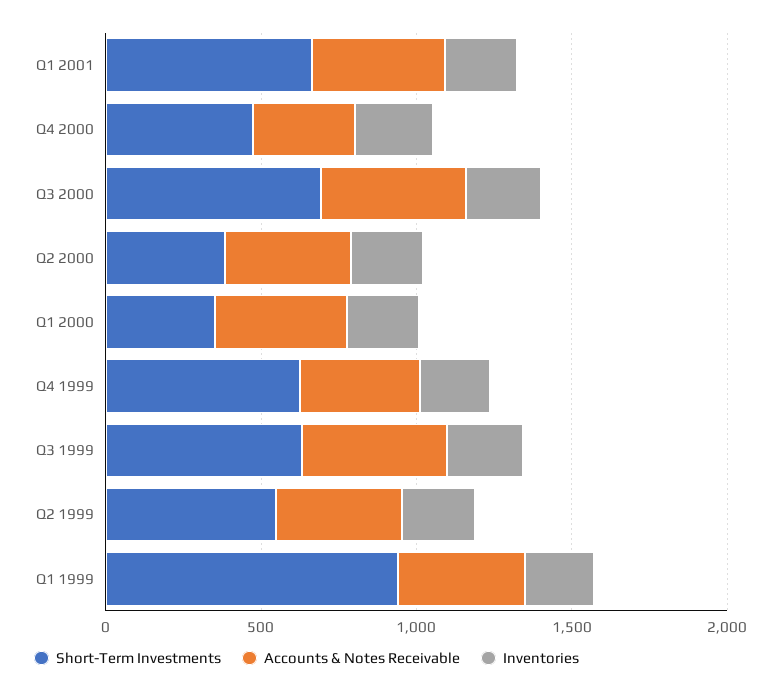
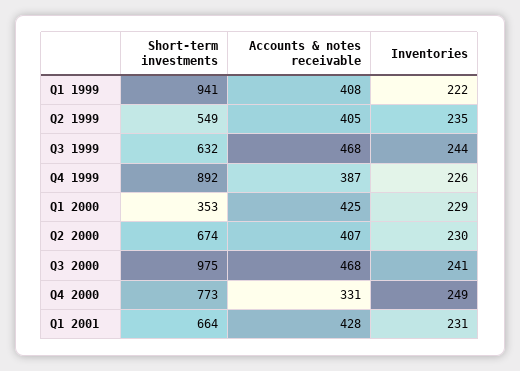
Short-Term Investments, Q4 2000: 500 -> 773
Short-Term Investments, Q3 2000: 700 -> 975
Short-Term Investments, Q2 2000: 400 -> 674
Short-Term Investments, Q4 1999: 600 -> 892

